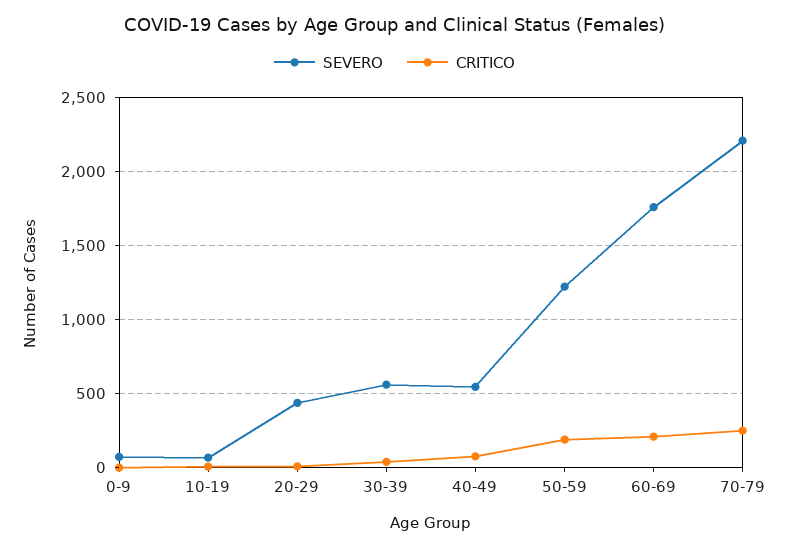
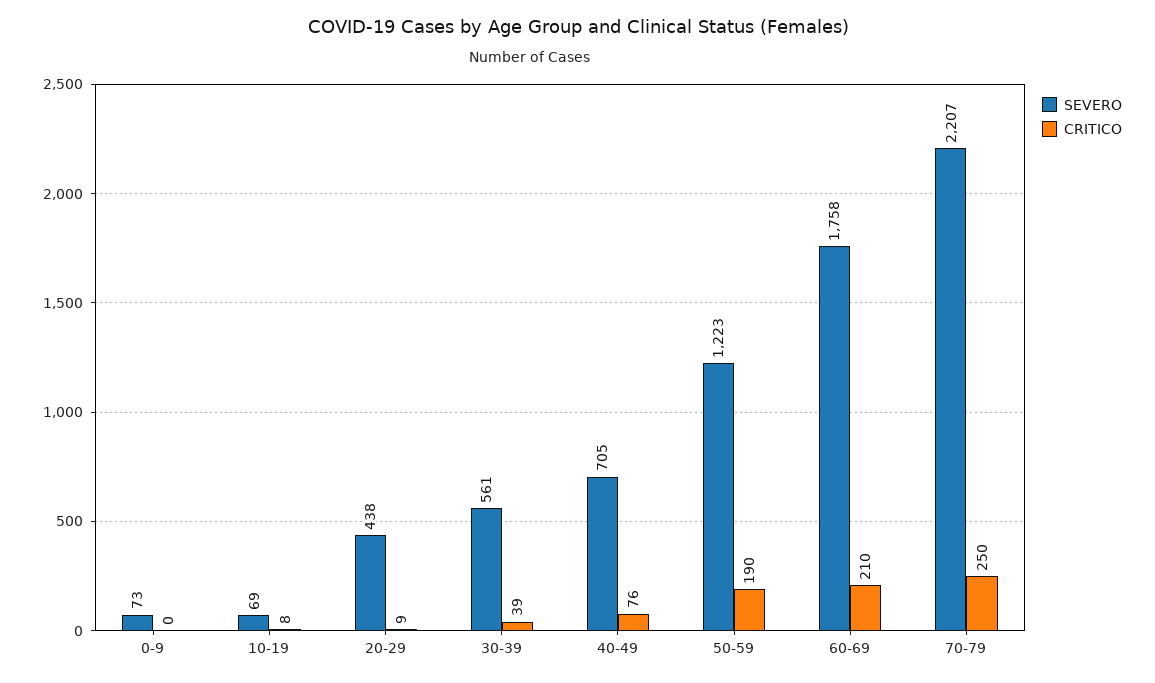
SEVERO, 40-49: 550 -> 705

